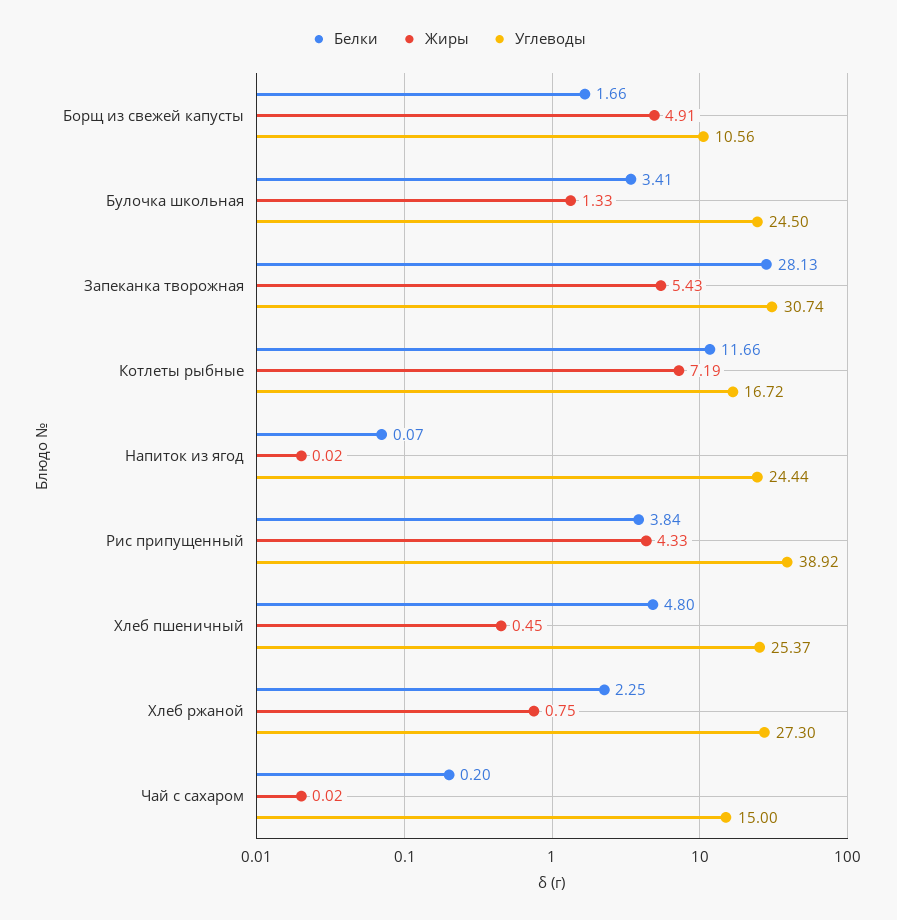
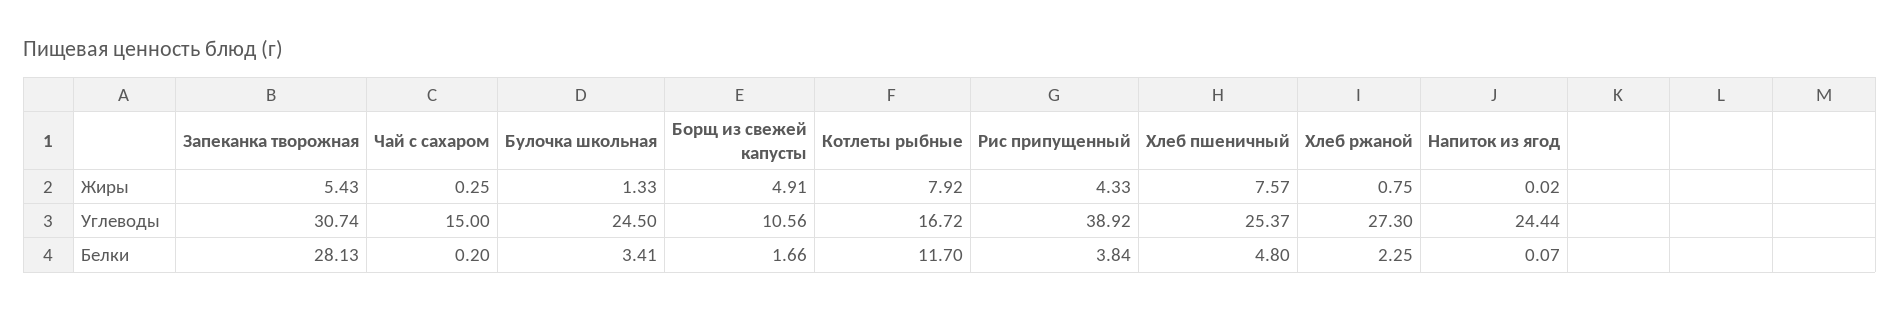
Белки, Котлеты рыбные: 11.66 -> 11.7
Жиры, Котлеты рыбные: 7.19 -> 7.92
Жиры, Хлеб пшеничный: 0.45 -> 7.57
Жиры, Чай с сахаром: 0.02 -> 0.25

